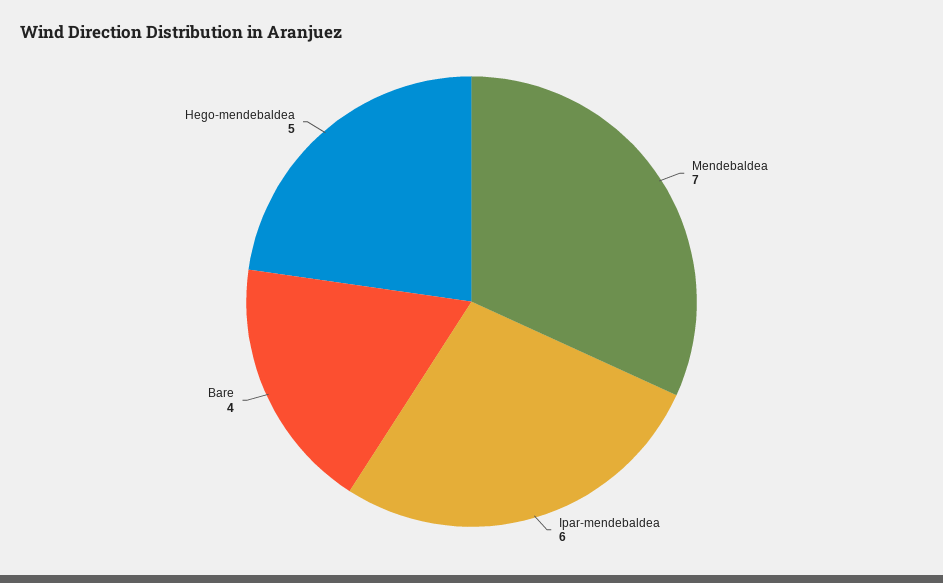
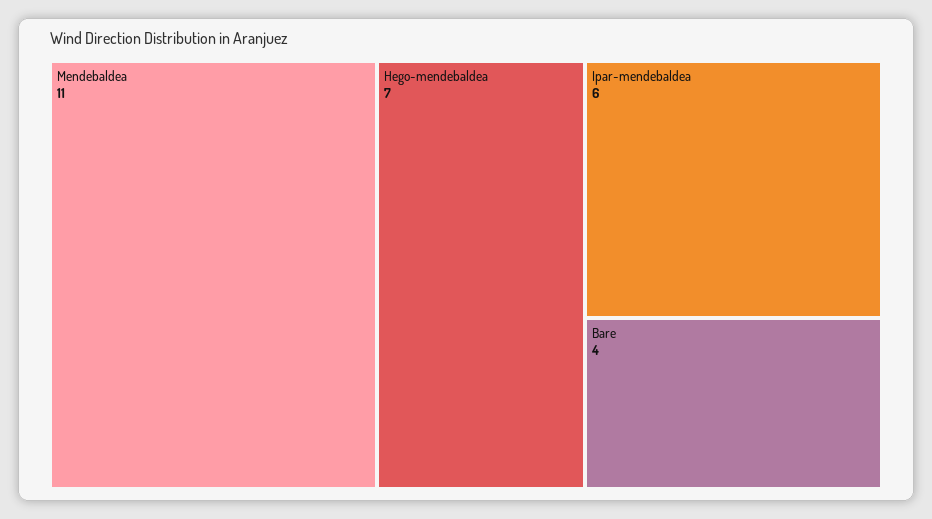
Mendebaldea: 7 -> 11
Hego-mendebaldea: 5 -> 7

